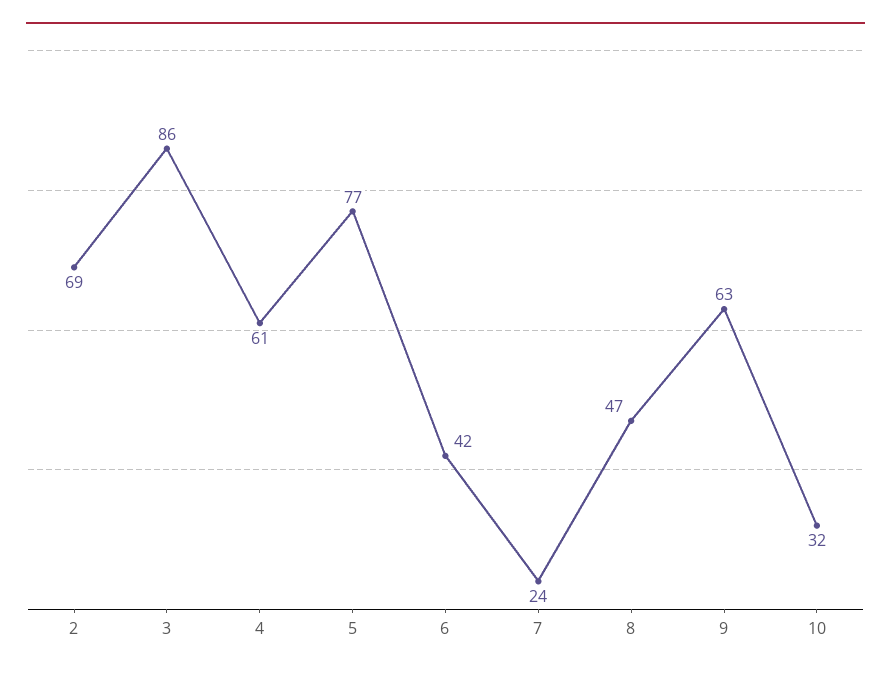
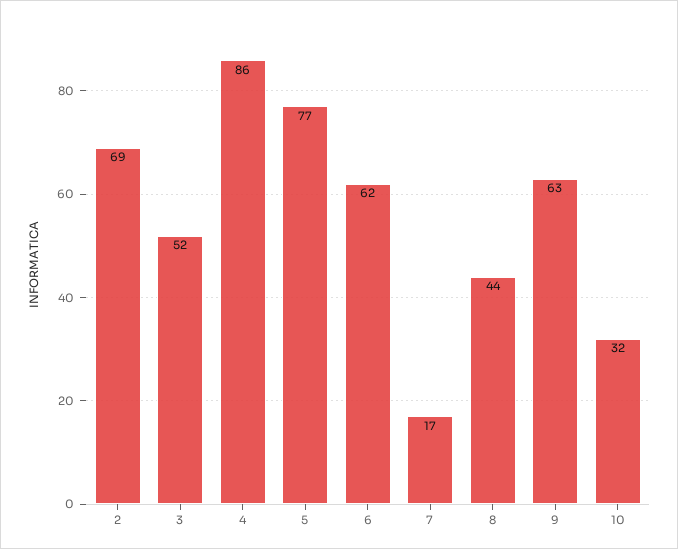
3: 86 -> 52
4: 61 -> 86
6: 42 -> 62
7: 24 -> 17
8: 47 -> 44

